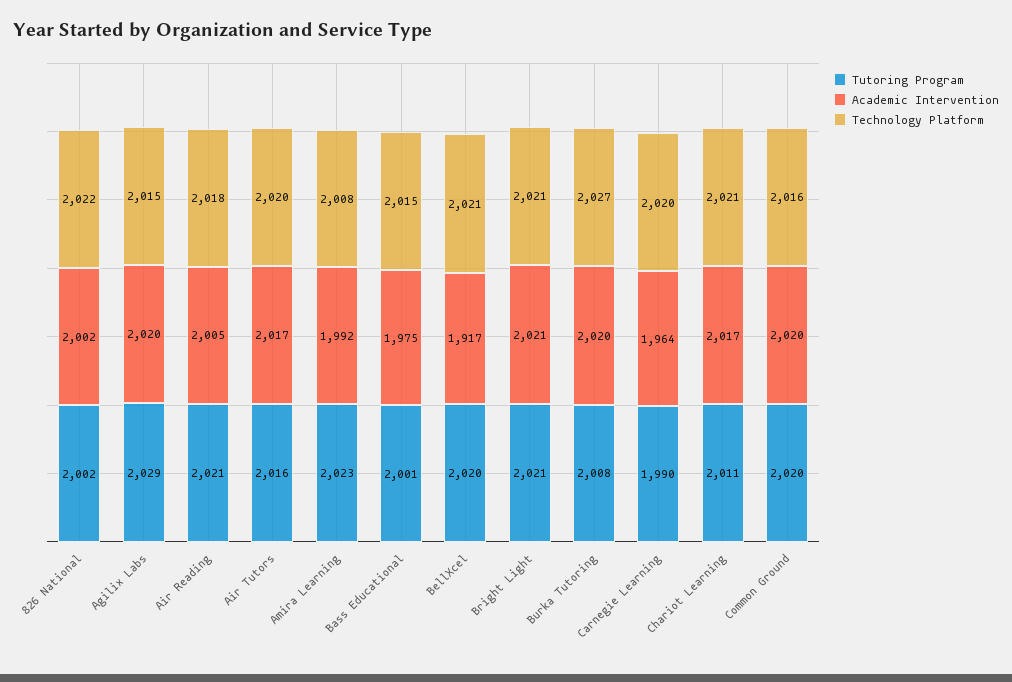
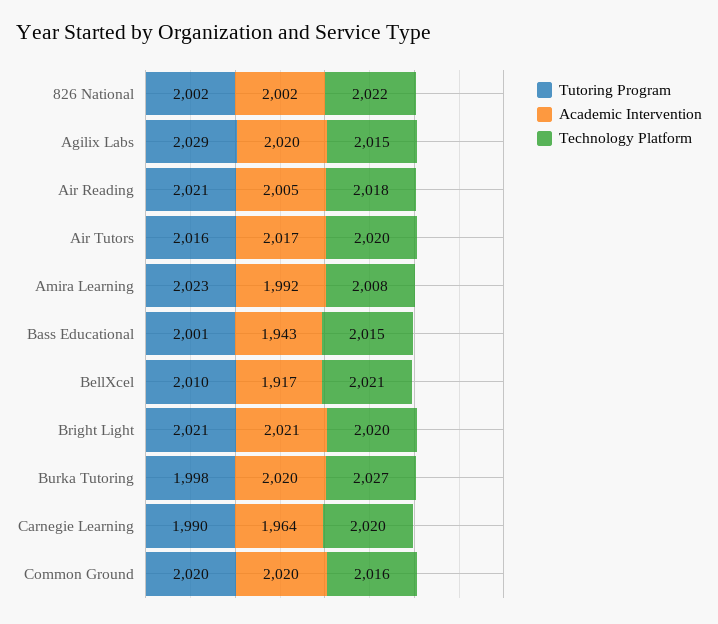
Academic Intervention, Bass Educational: 1975 -> 1943
Tutoring Program, BellXcel: 2020 -> 2010
Technology Platform, Bright Light: 2021 -> 2020
Tutoring Program, Burka Tutoring: 2008 -> 1998
Tutoring Program, Chariot Learning: 2011 -> none
Academic Intervention, Chariot Learning: 2017 -> none
Technology Platform, Chariot Learning: 2021 -> none

